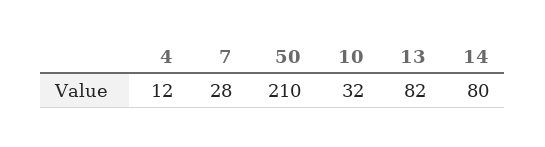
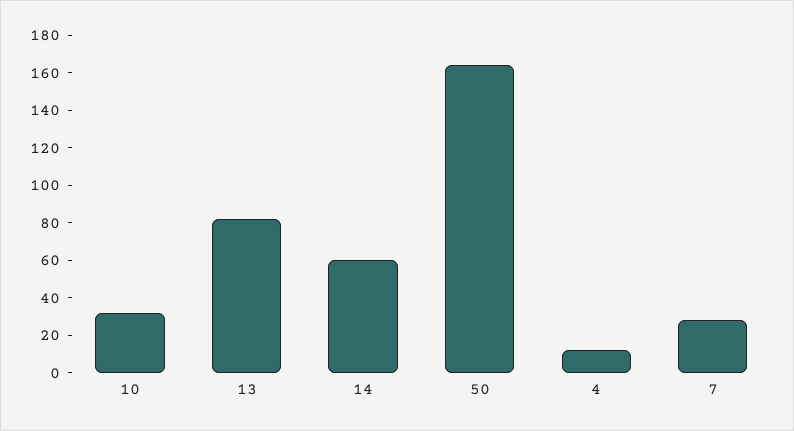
50: 210 -> 165
14: 80 -> 60

